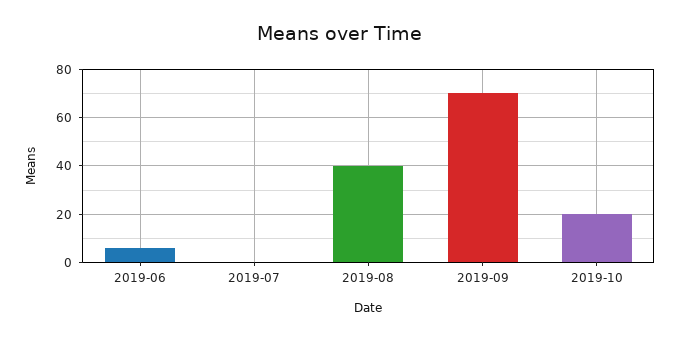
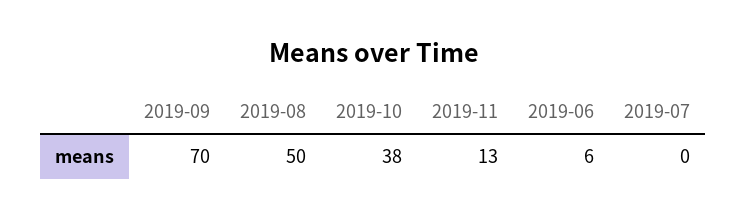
2019-08: 40 -> 50
2019-10: 20 -> 38
2019-11: none -> 13

